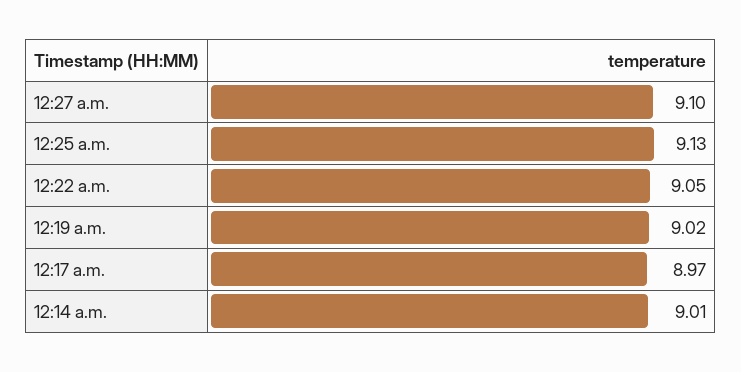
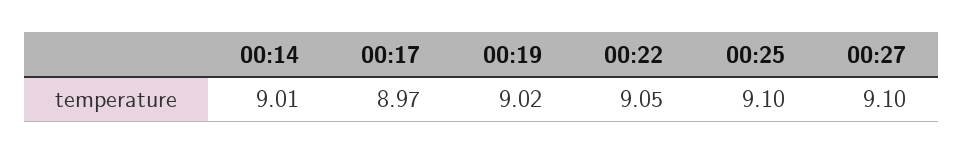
12:25 a.m.: 9.13 -> 9.1

